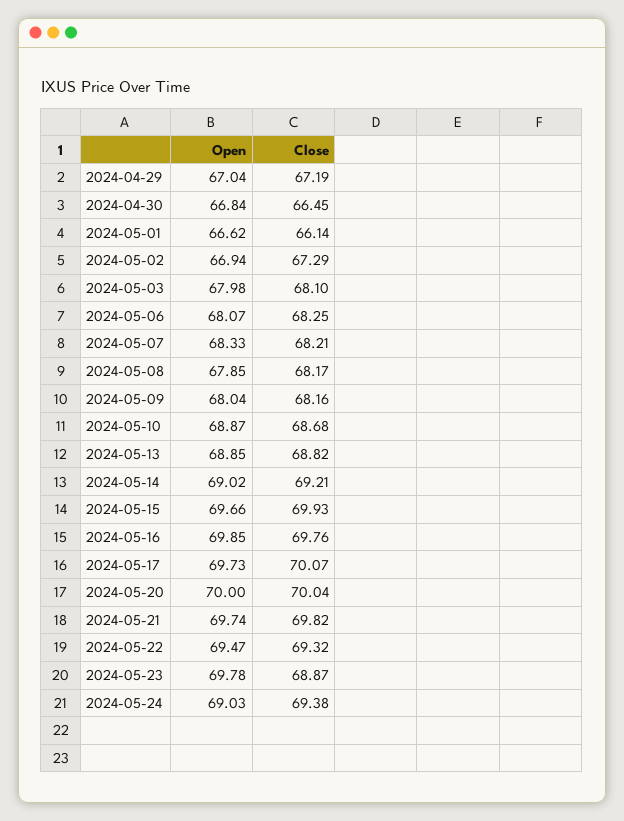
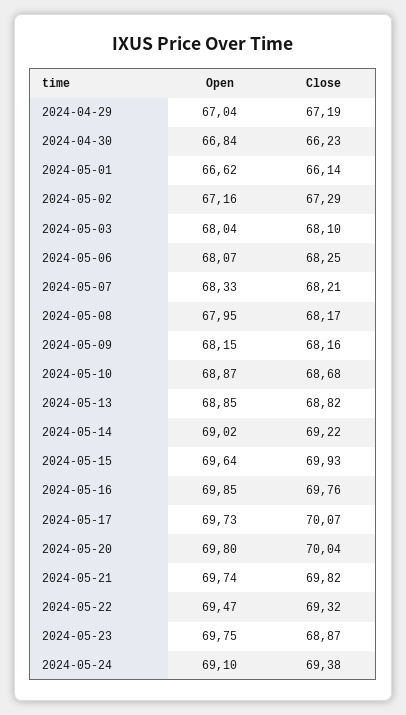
Close, 2024-04-30: 66.45 -> 66.23
Open, 2024-05-02: 66.94 -> 67.16
Open, 2024-05-03: 67.98 -> 68.04
Open, 2024-05-08: 67.85 -> 67.95
Open, 2024-05-09: 68.04 -> 68.15
Close, 2024-05-14: 69.21 -> 69.22
Open, 2024-05-15: 69.66 -> 69.64
Open, 2024-05-20: 70 -> 69.8
Open, 2024-05-23: 69.78 -> 69.75
Open, 2024-05-24: 69.03 -> 69.1

